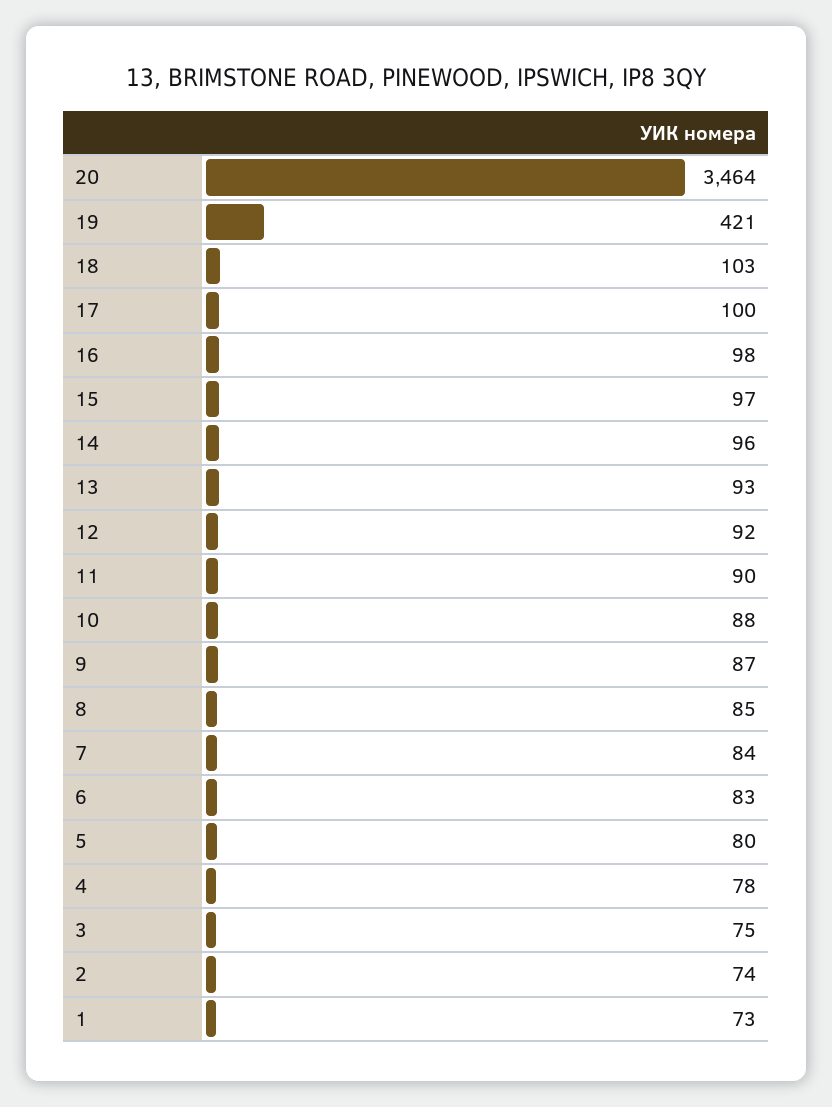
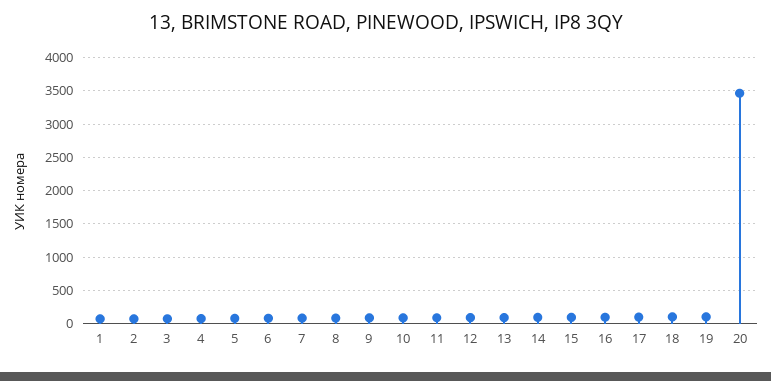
19: 421 -> 100

